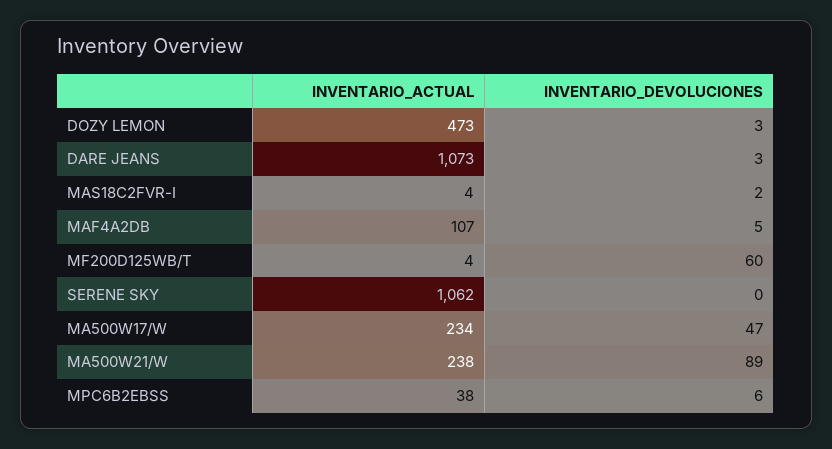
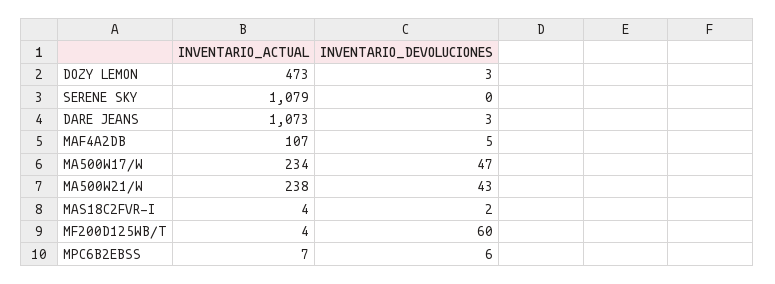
INVENTARIO_ACTUAL, SERENE SKY: 1062 -> 1079
INVENTARIO_DEVOLUCIONES, MA500W21/W: 89 -> 43
INVENTARIO_ACTUAL, MPC6B2EBSS: 38 -> 7

